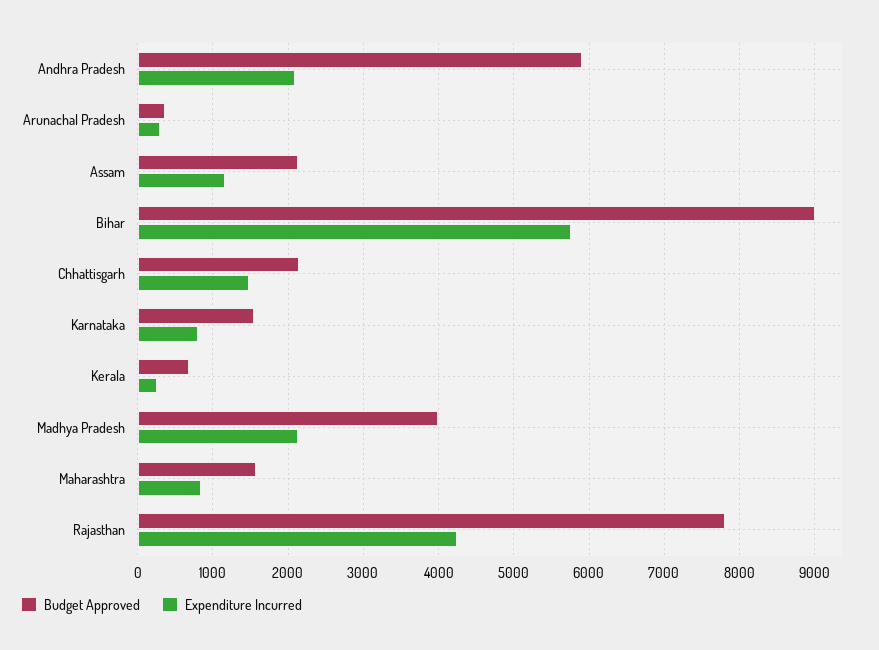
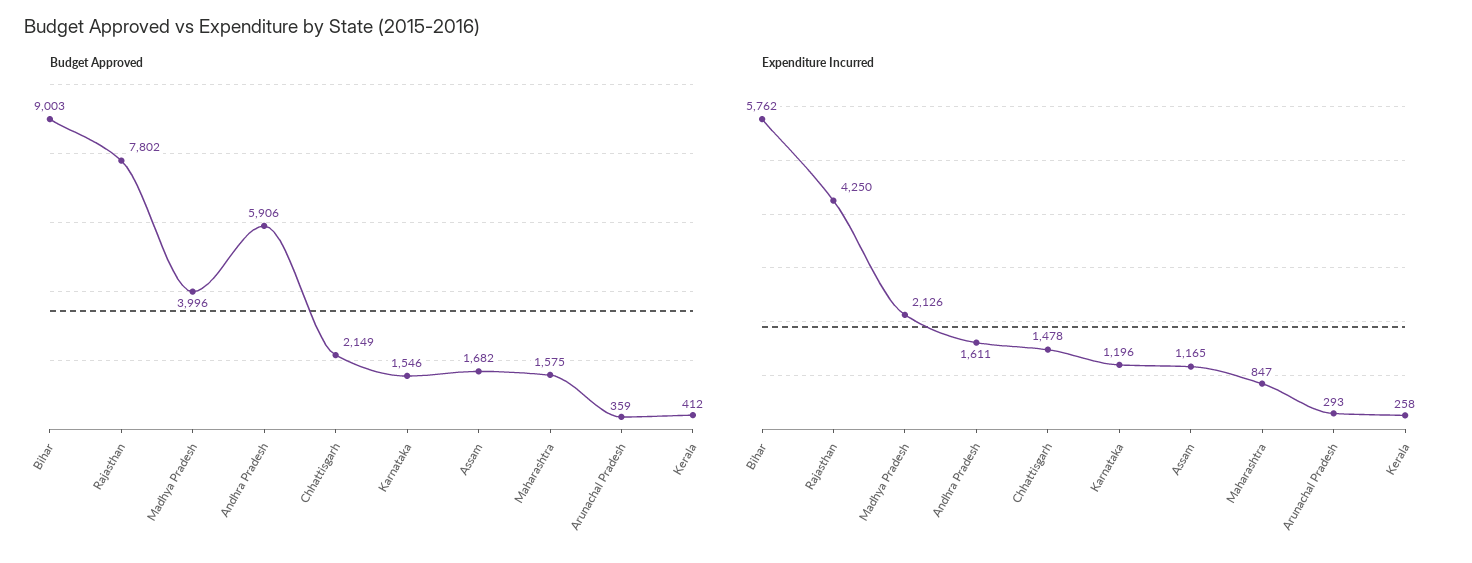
Expenditure Incurred, Andhra Pradesh: 2100 -> 1611
Budget Approved, Assam: 2100 -> 1682
Expenditure Incurred, Karnataka: 800 -> 1196
Budget Approved, Kerala: 700 -> 412

